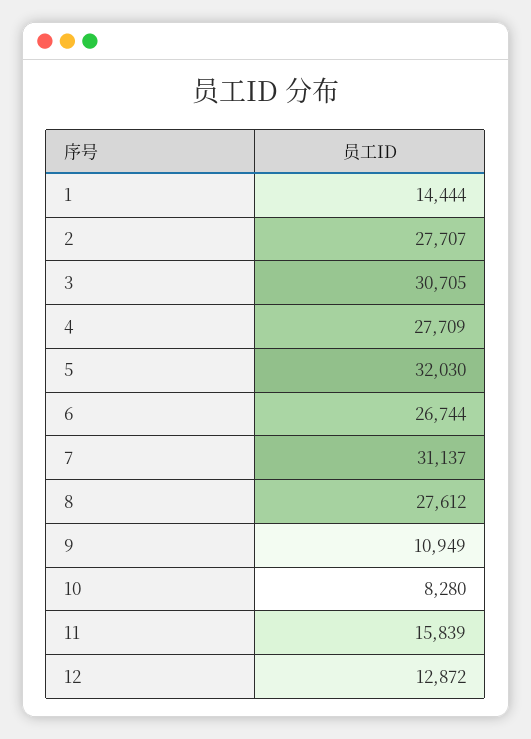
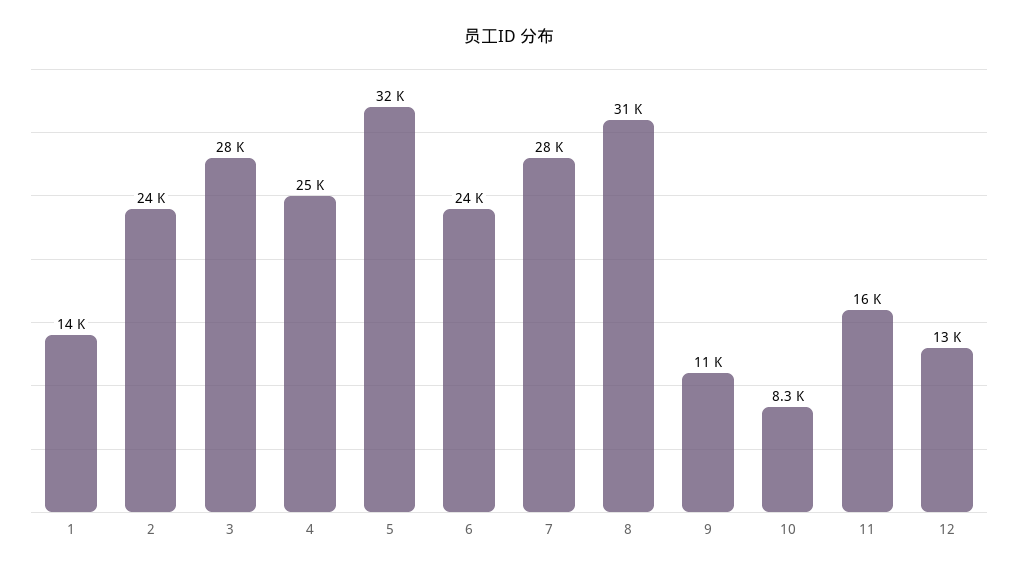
2: 27707 -> 24000
3: 30705 -> 28000
4: 27709 -> 25000
6: 26744 -> 24000
7: 31137 -> 28000
8: 27612 -> 31000

